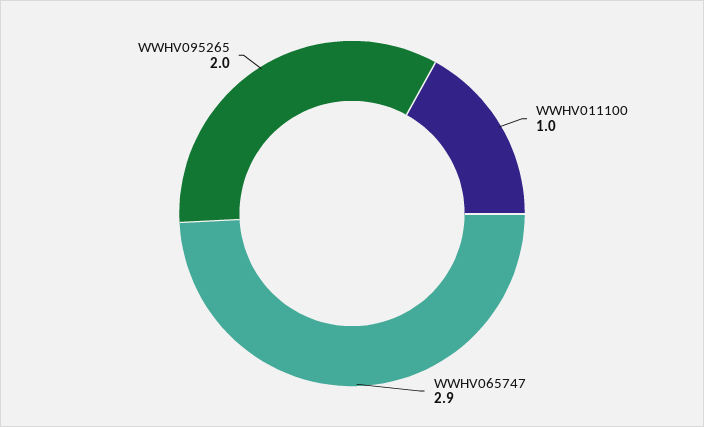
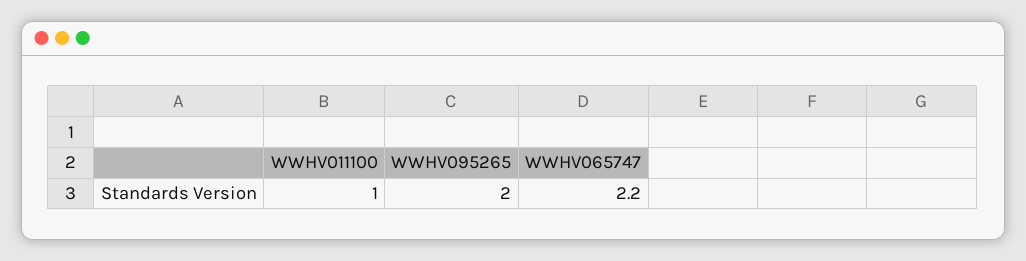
WWHV065747: 2.9 -> 2.2

